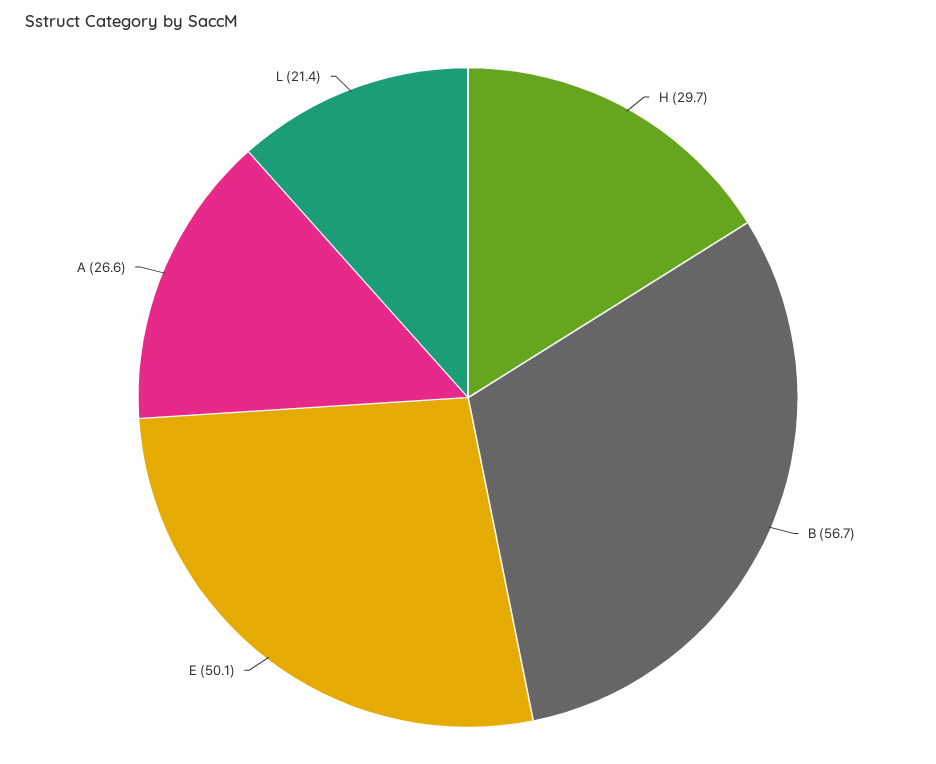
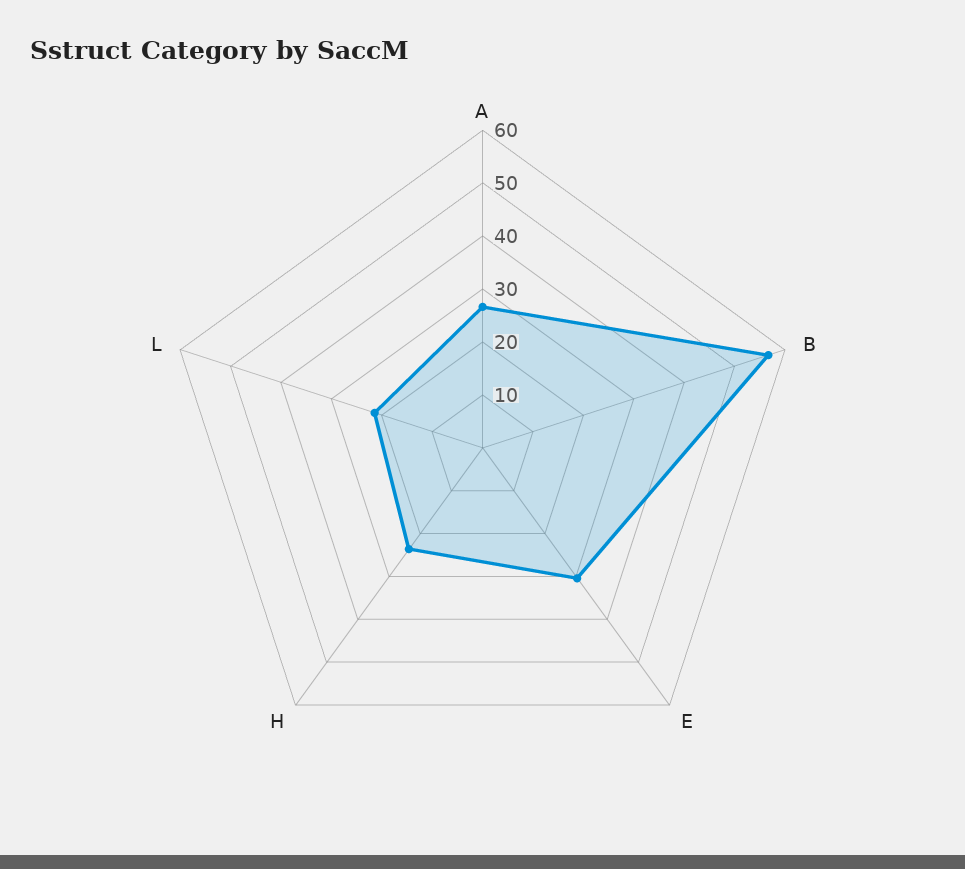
H: 29.7 -> 24
E: 50.1 -> 30

